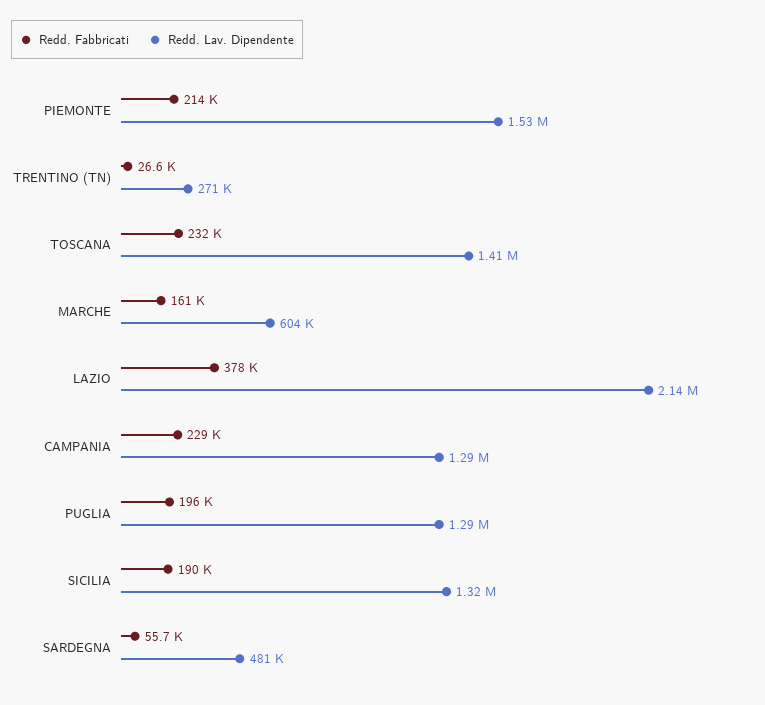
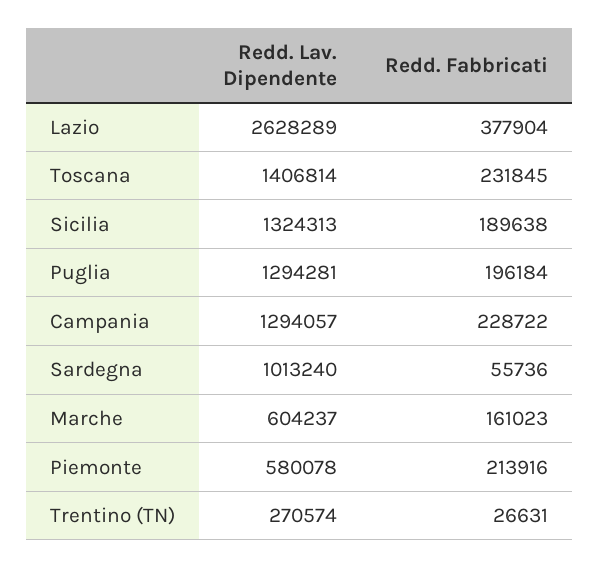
Redd. Lav. Dipendente, PIEMONTE: 1530000 -> 580078
Redd. Lav. Dipendente, LAZIO: 2140000 -> 2628289
Redd. Lav. Dipendente, SARDEGNA: 481000 -> 1013240

